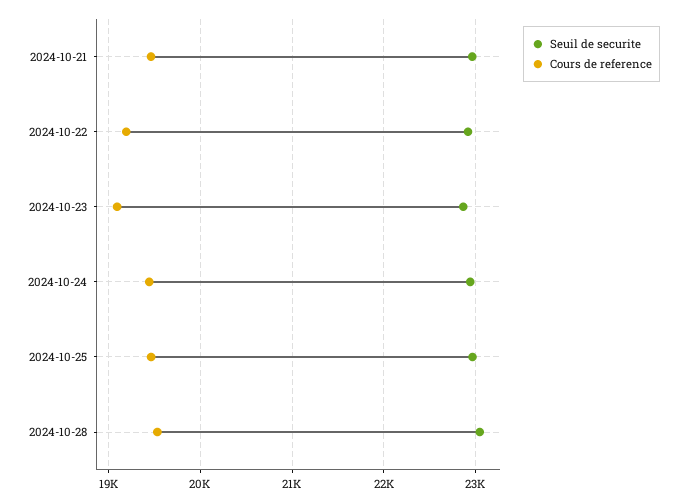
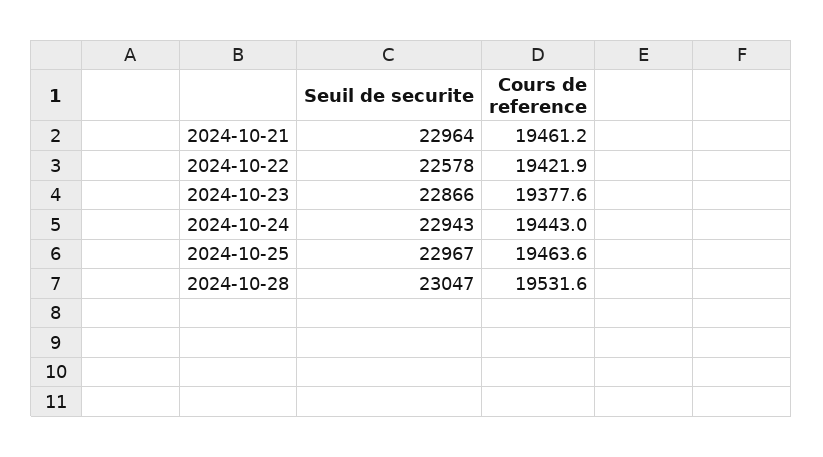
Seuil de securite, 2024-10-22: 22900 -> 22578
Cours de reference, 2024-10-22: 19200 -> 19421.9
Cours de reference, 2024-10-23: 19100 -> 19377.6

